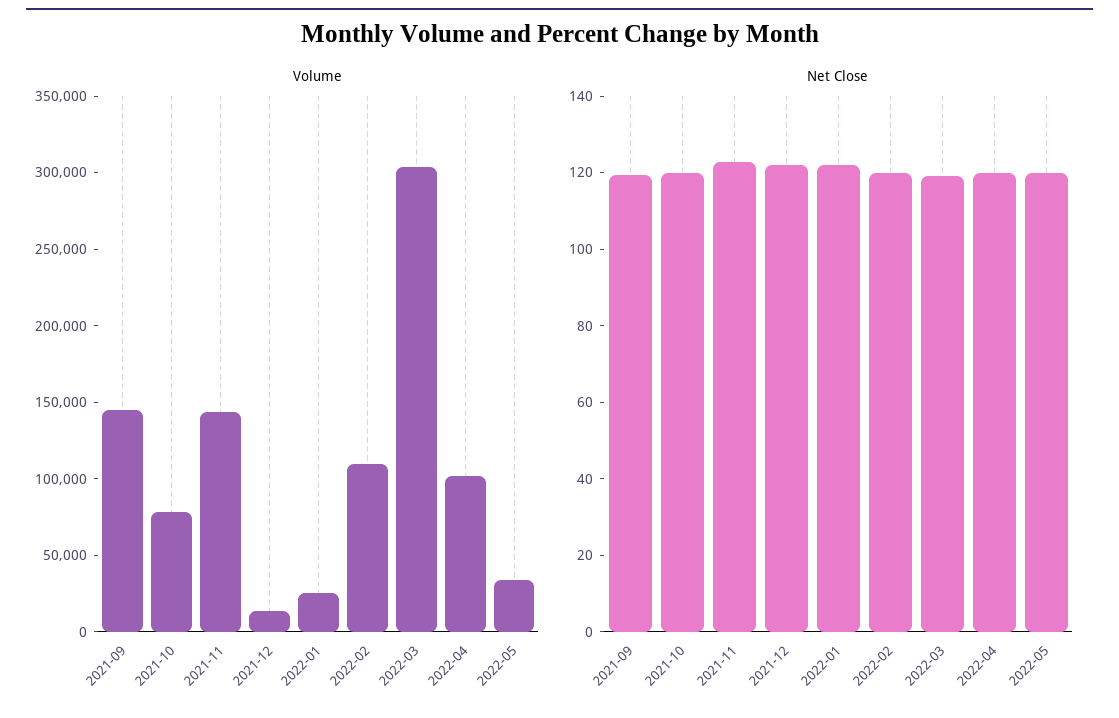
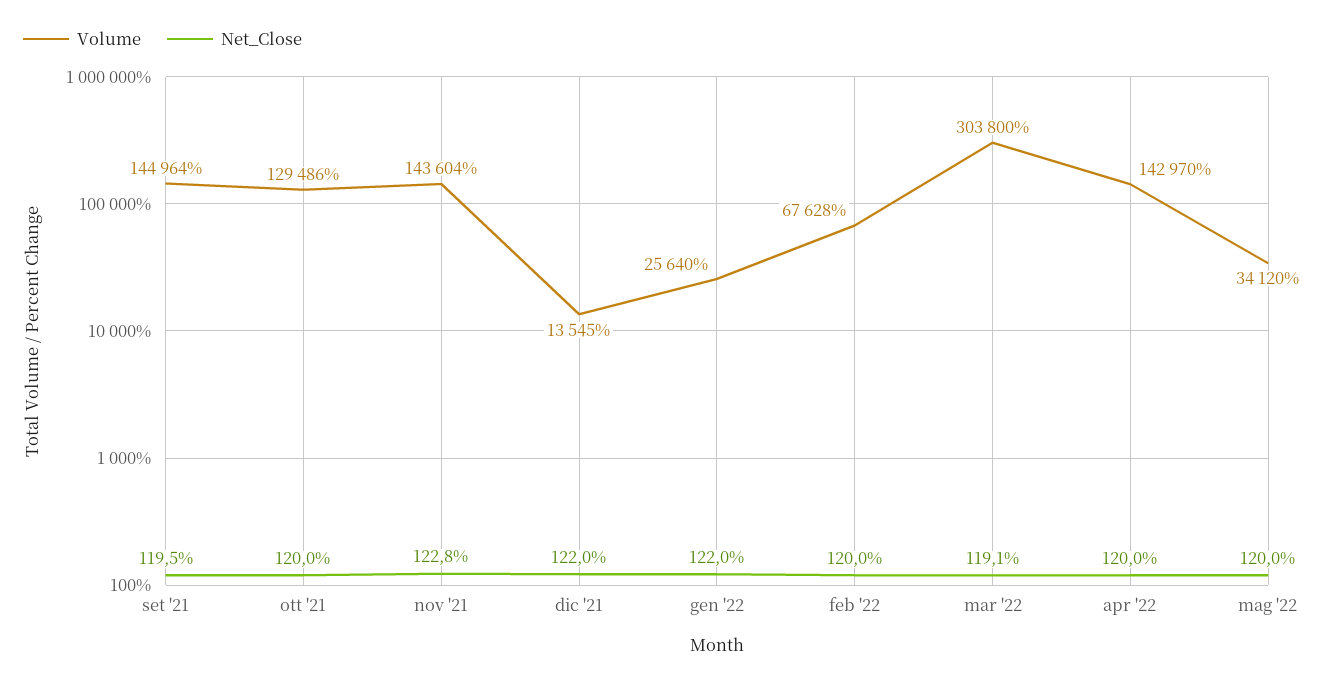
Volume, 2021-10: 80000 -> 129486
Volume, 2022-02: 110000 -> 67628
Volume, 2022-04: 100000 -> 142970

